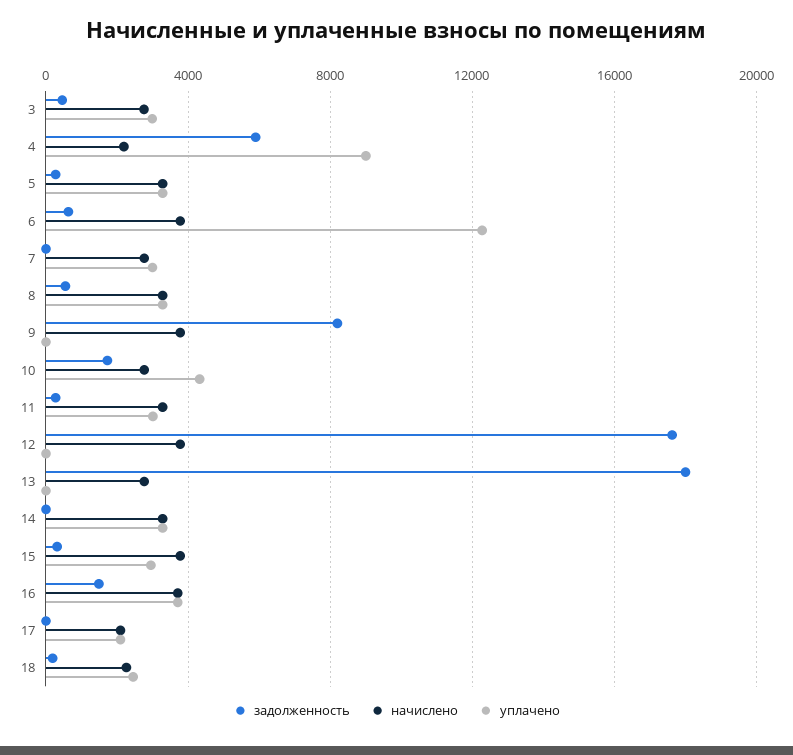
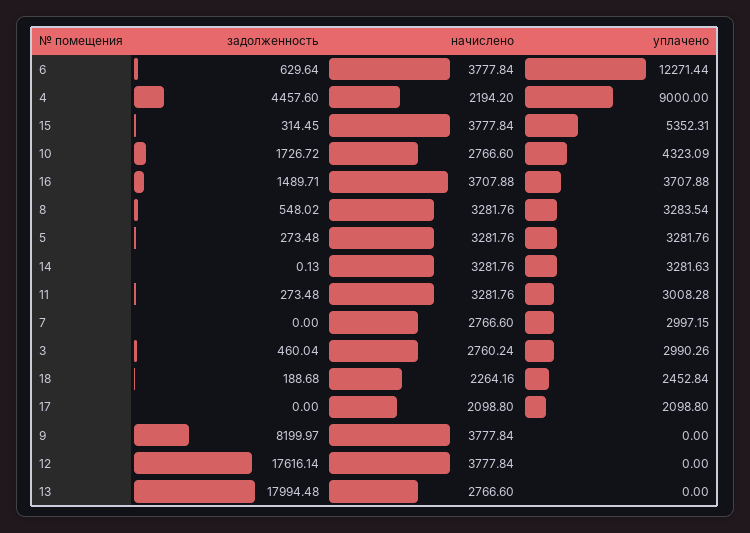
задолженность, 4: 6000 -> 4457.6
уплачено, 15: 3000 -> 5352.31

